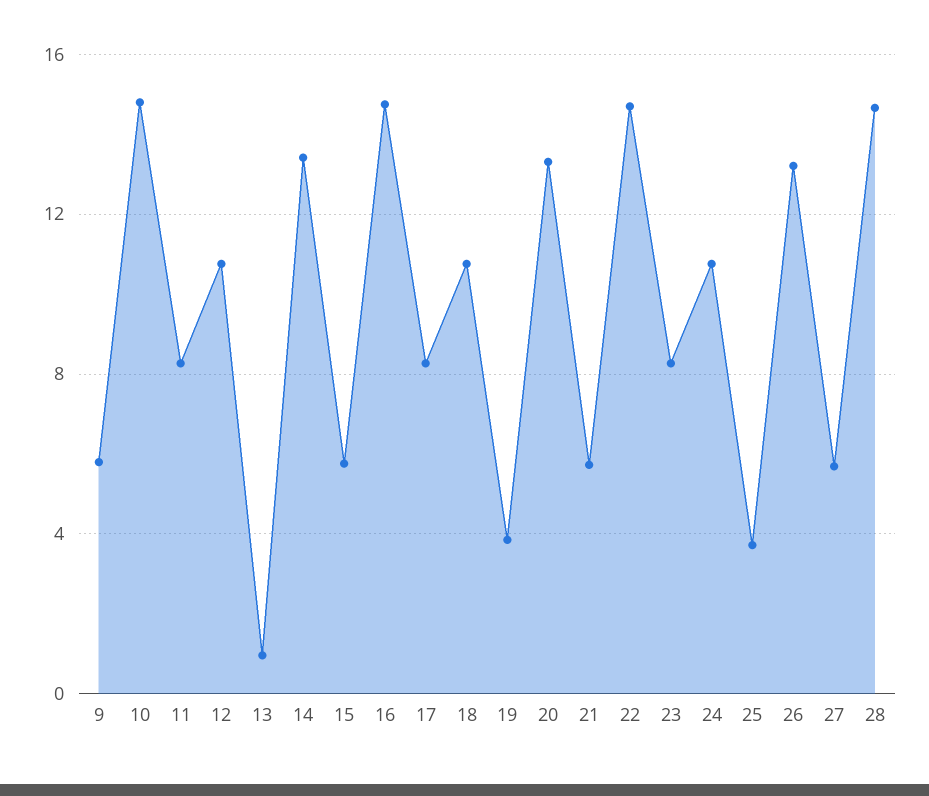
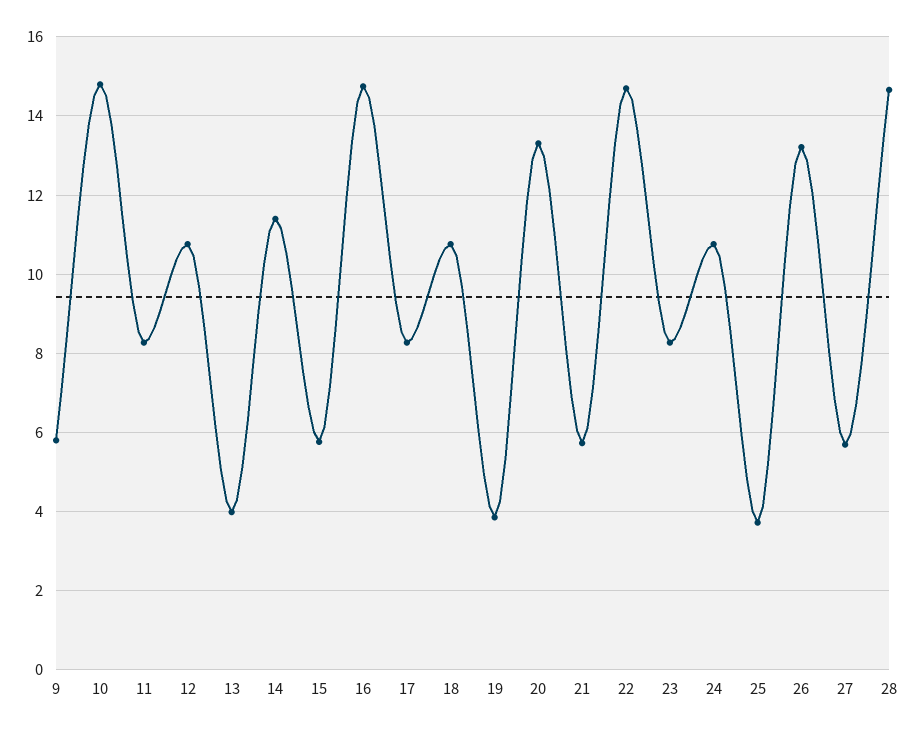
13: 1 -> 4
14: 13.5 -> 11.4

